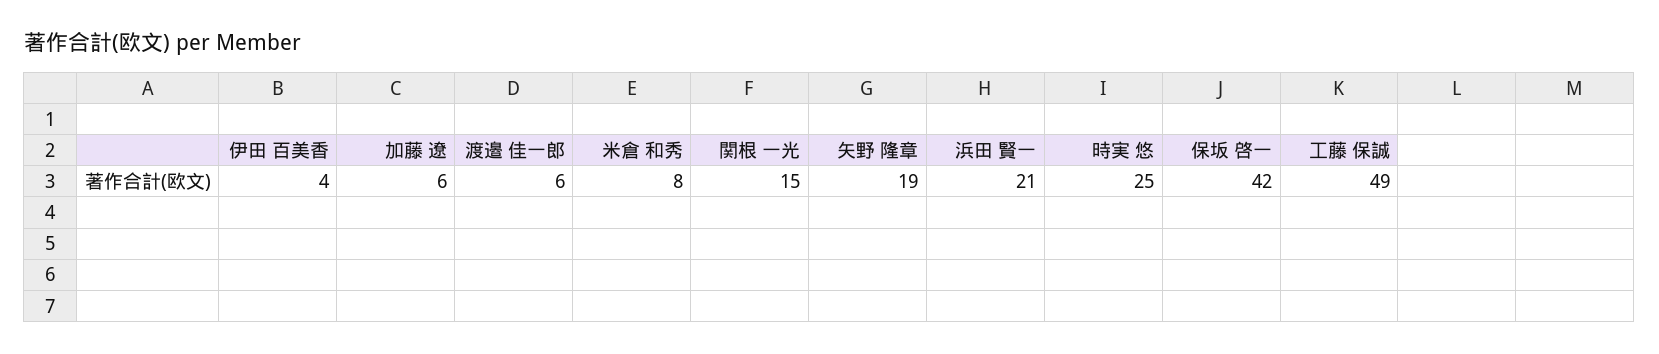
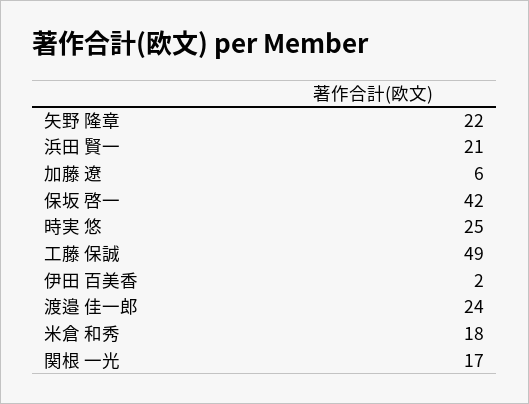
伊田 百美香: 4 -> 2
渡邉 佳一郎: 6 -> 24
米倉 和秀: 8 -> 18
関根 一光: 15 -> 17
矢野 隆章: 19 -> 22

